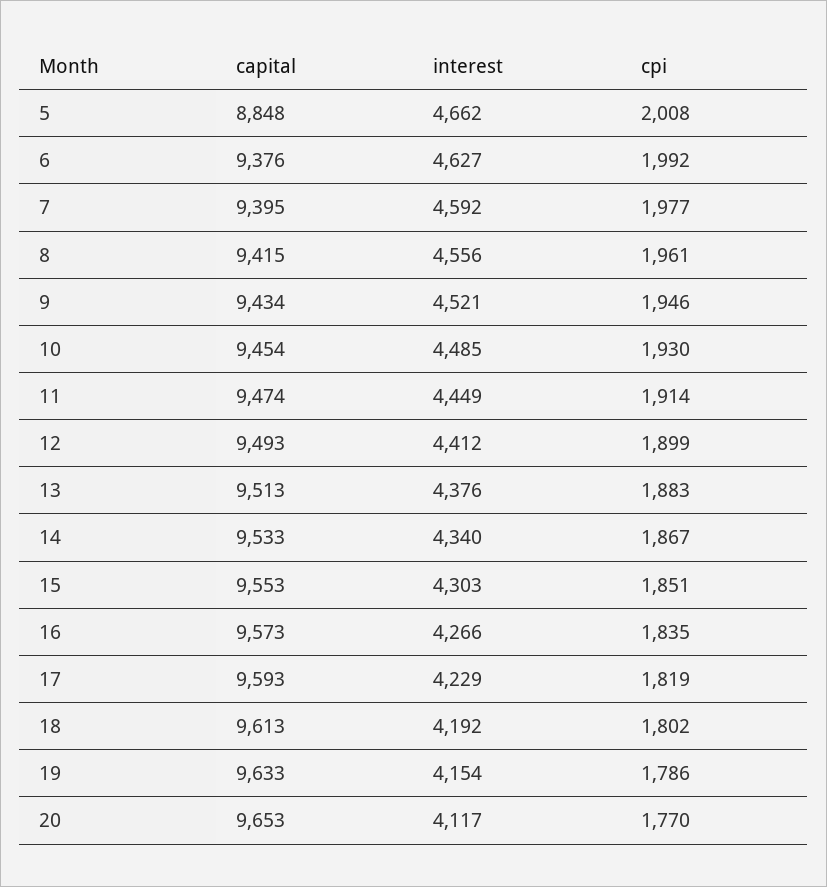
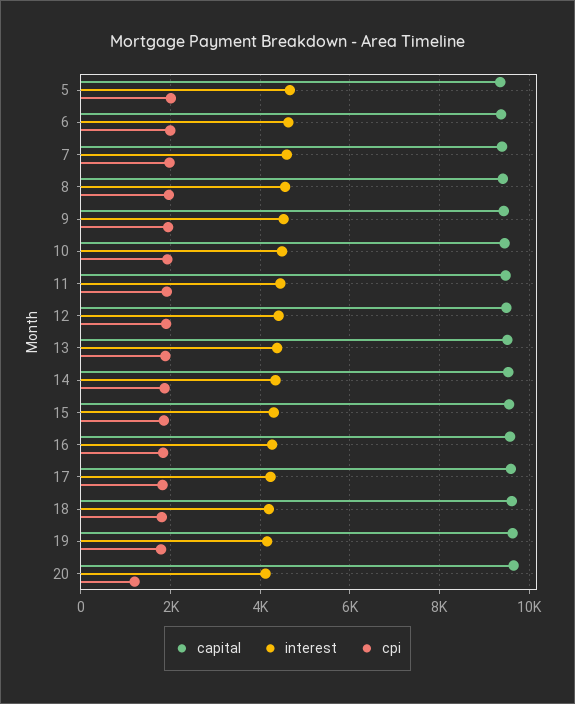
capital, 5: 8848 -> 9400
cpi, 20: 1770 -> 1200

